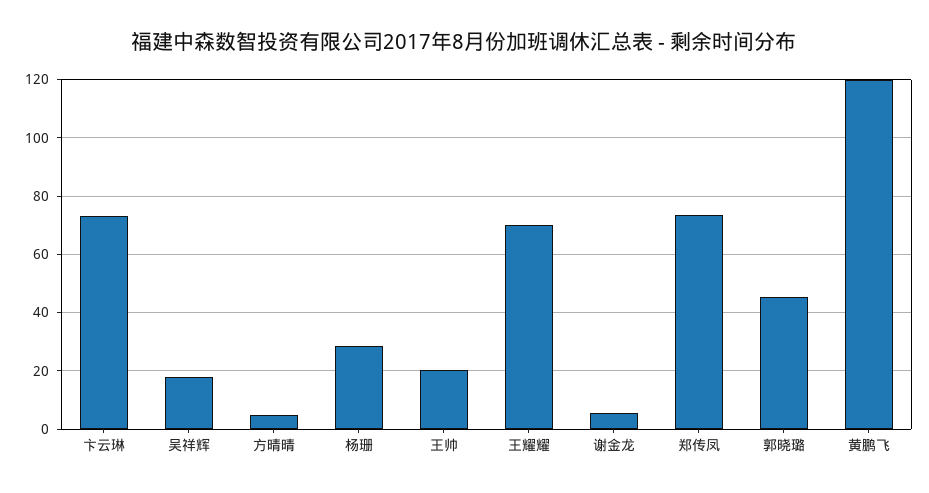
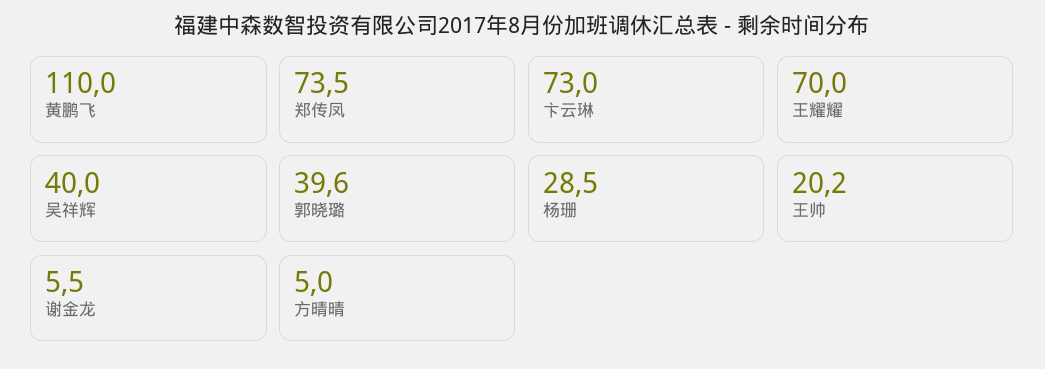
吴祥辉: 17.5 -> 40
郭晓璐: 45 -> 39.6
黄鹏飞: 120 -> 110

